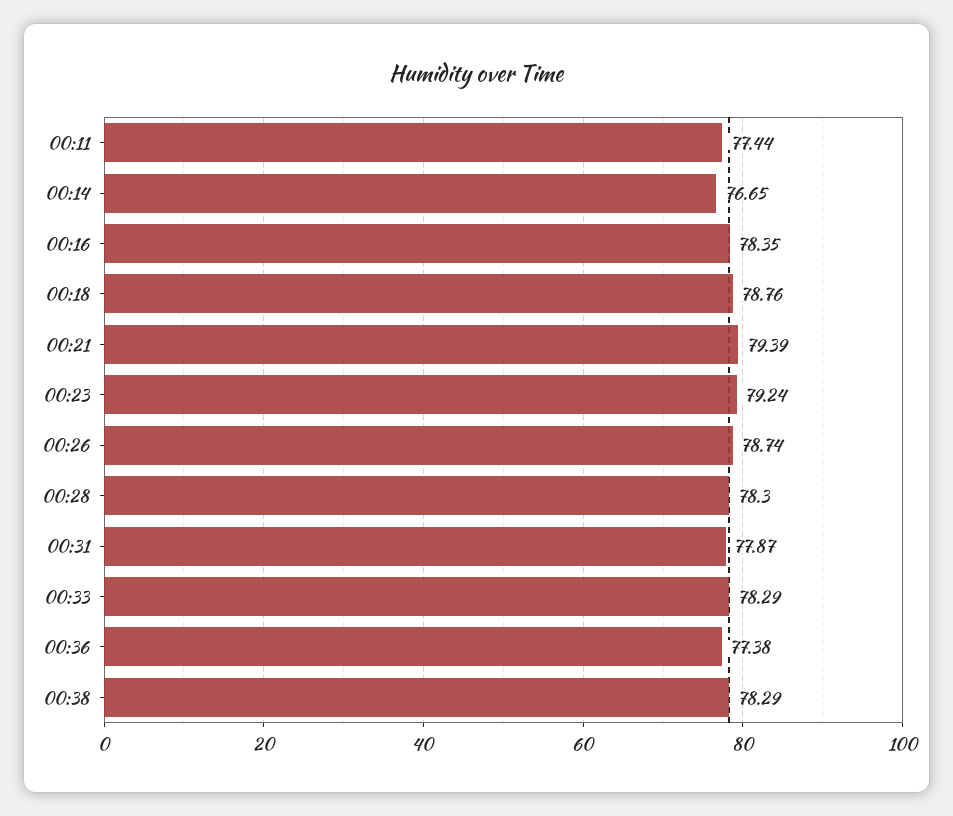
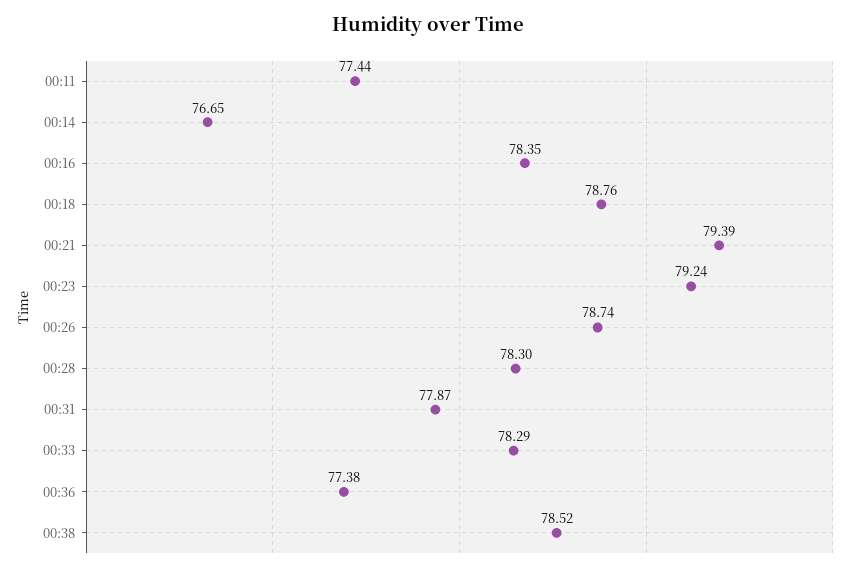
00:38: 78.29 -> 78.52

